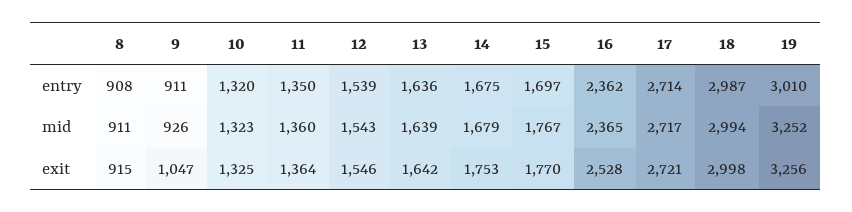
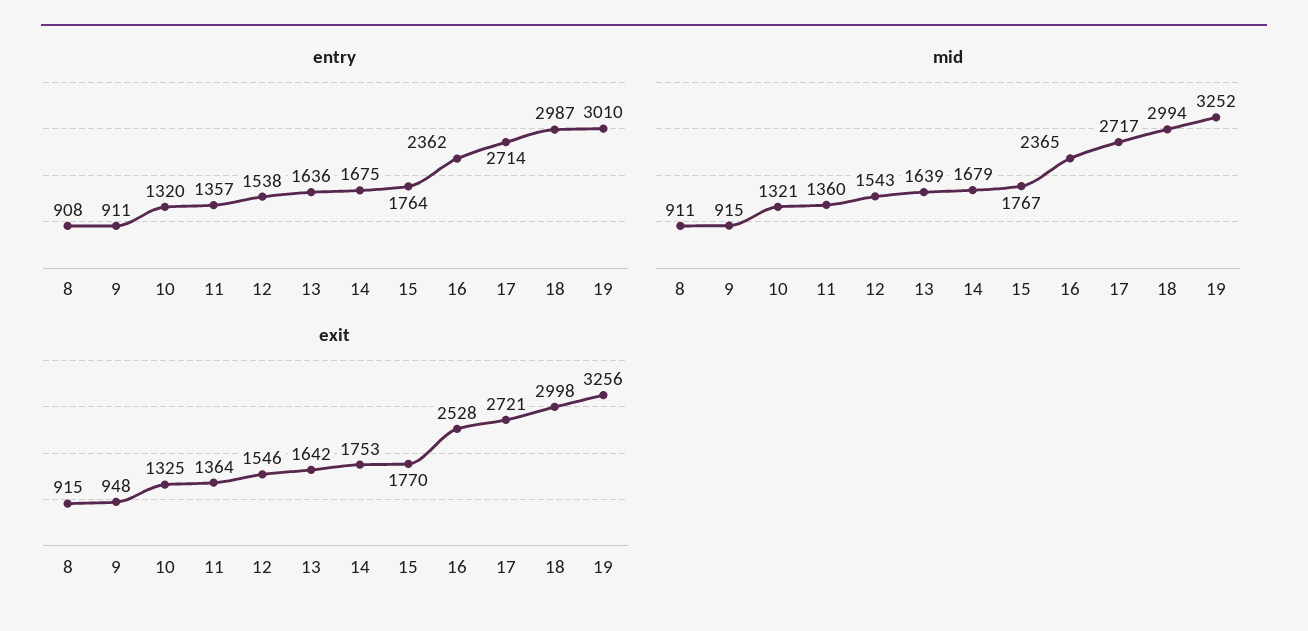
entry, 11: 1350 -> 1357
entry, 12: 1539 -> 1538
entry, 15: 1697 -> 1764
mid, 9: 926 -> 915
mid, 10: 1323 -> 1321
exit, 9: 1047 -> 948

